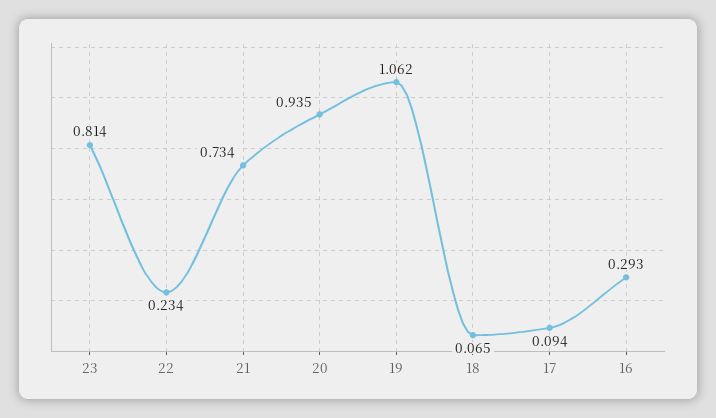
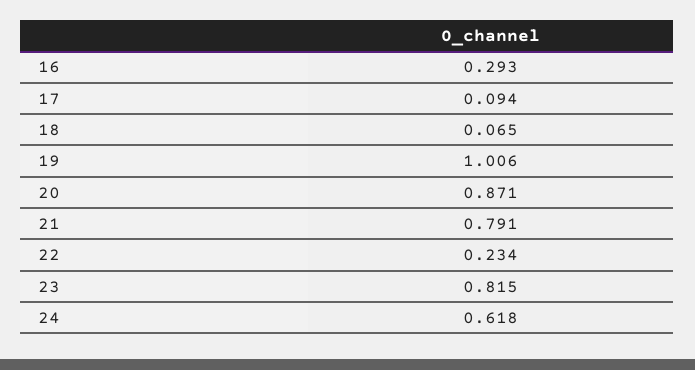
23: 0.814 -> 0.815
21: 0.734 -> 0.791
20: 0.935 -> 0.871
19: 1.062 -> 1.006
24: none -> 0.618

